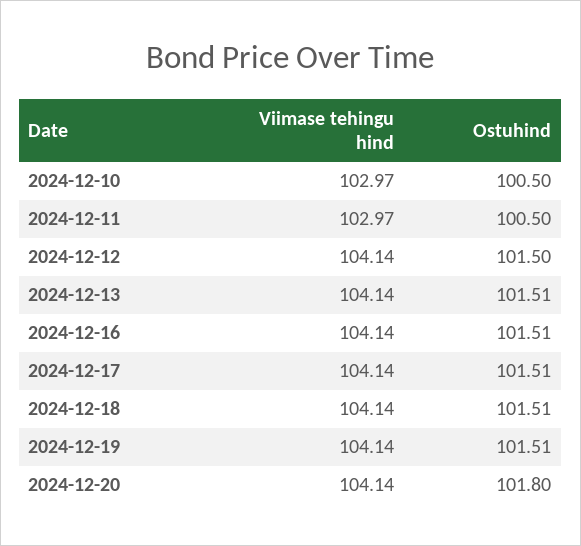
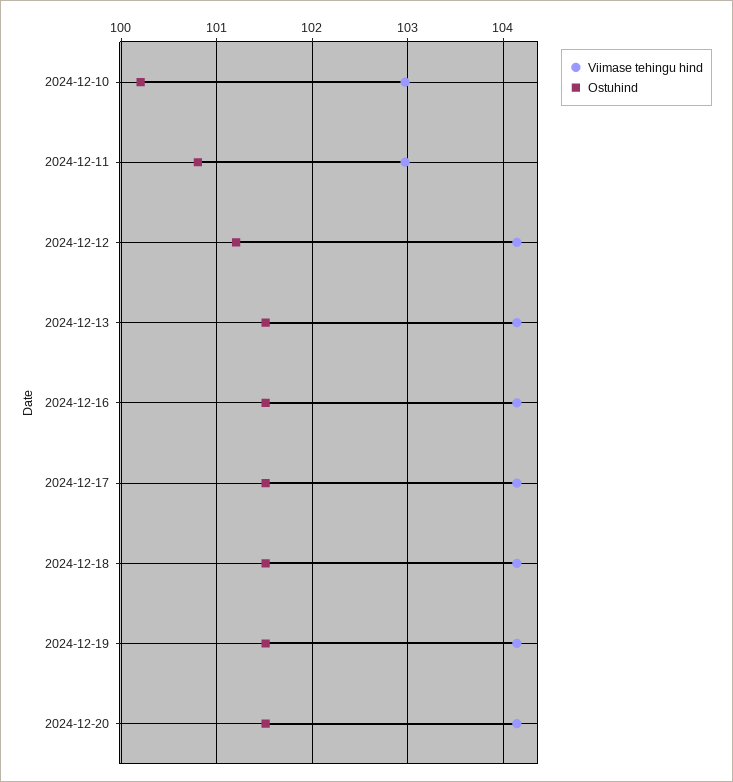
Ostuhind, 2024-12-10: 100.5 -> 100.2
Ostuhind, 2024-12-11: 100.5 -> 100.8
Ostuhind, 2024-12-12: 101.5 -> 101.2
Ostuhind, 2024-12-20: 101.8 -> 101.5

